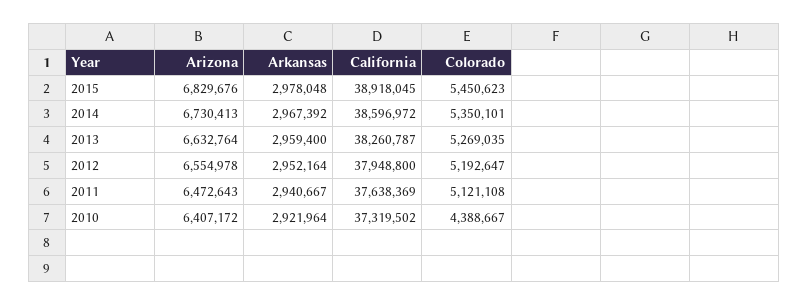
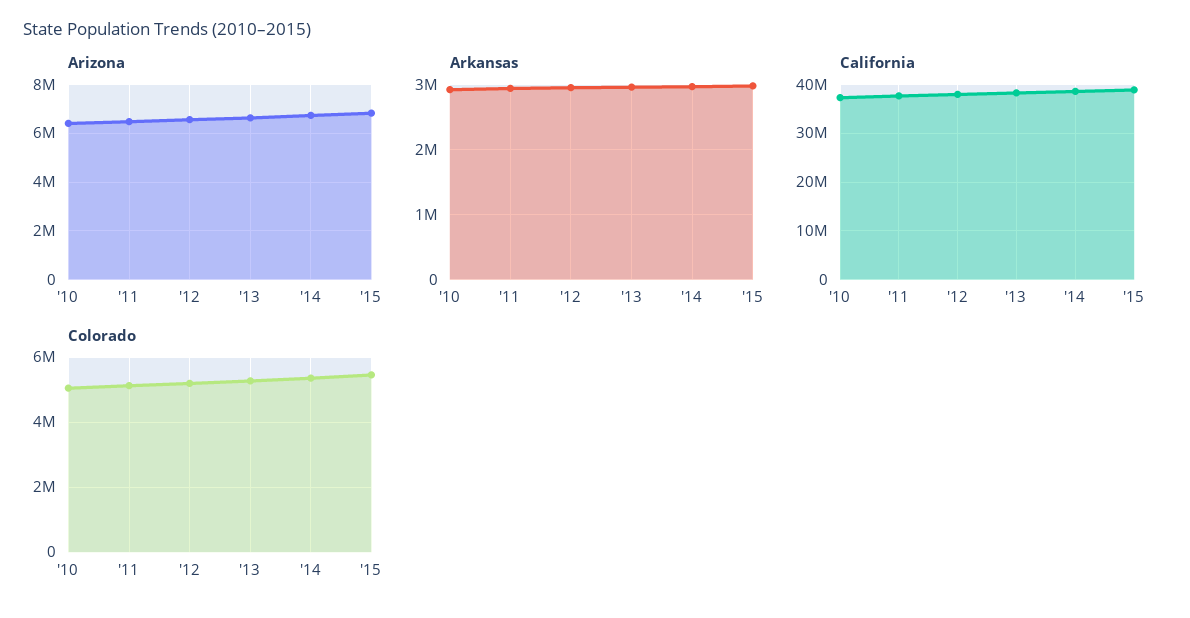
Colorado, 2010: 4388667 -> 5000000

